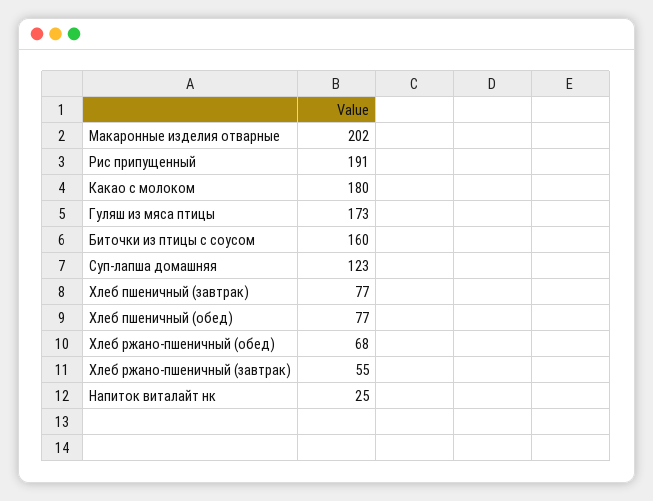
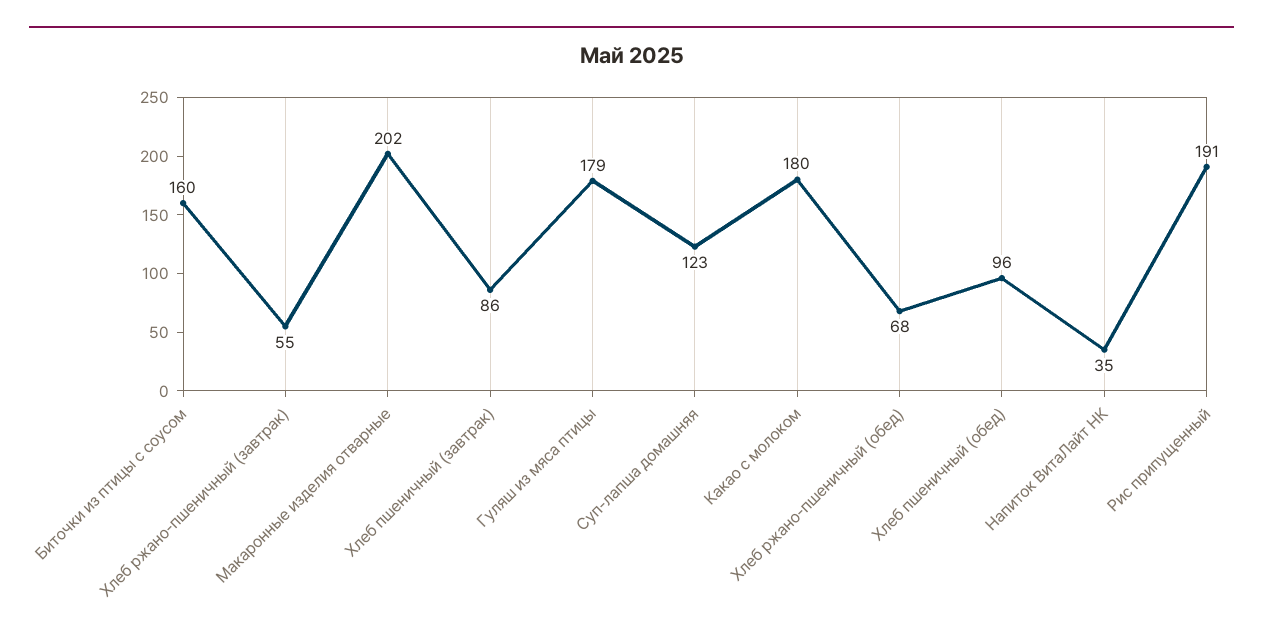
Гуляш из мяса птицы: 173 -> 179
Хлеб пшеничный (завтрак): 77 -> 86
Хлеб пшеничный (обед): 77 -> 96
Напиток виталайт нк: 25 -> 35

